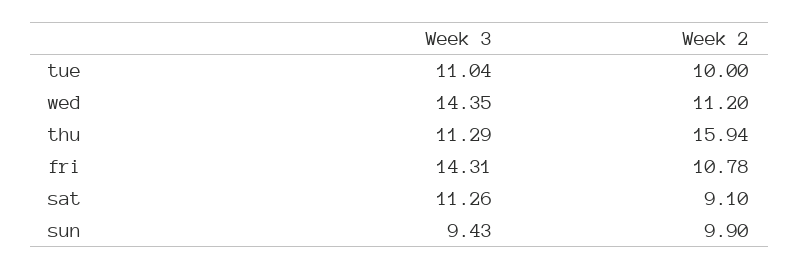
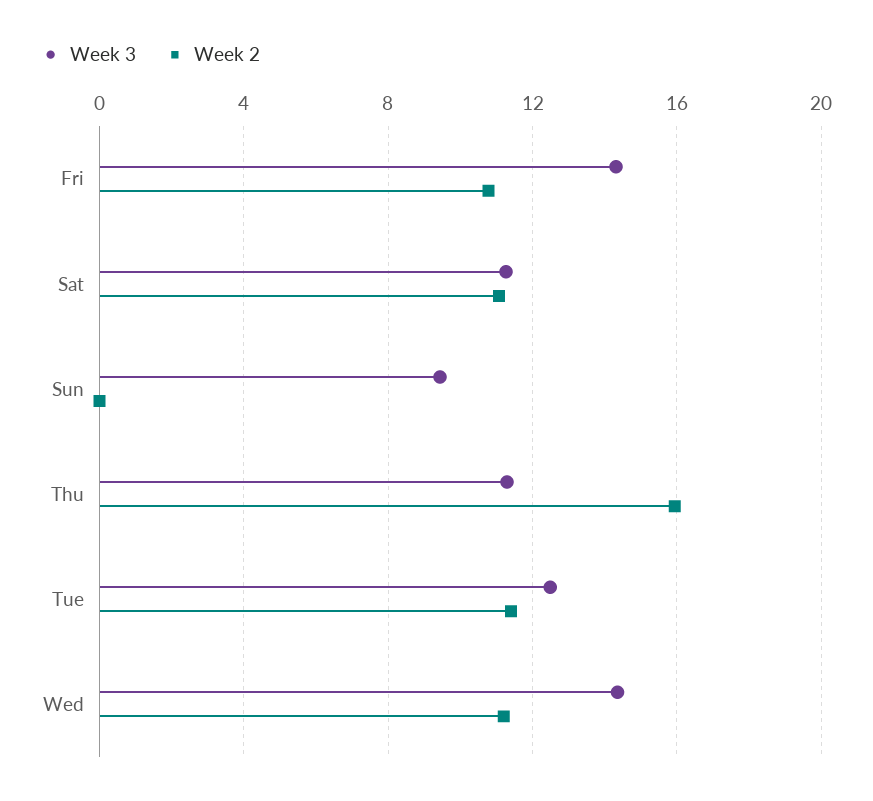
Week 3, tue: 11.04 -> 12.5
Week 2, tue: 10 -> 11.5
Week 2, sat: 9.1 -> 11
Week 2, sun: 9.9 -> 0

